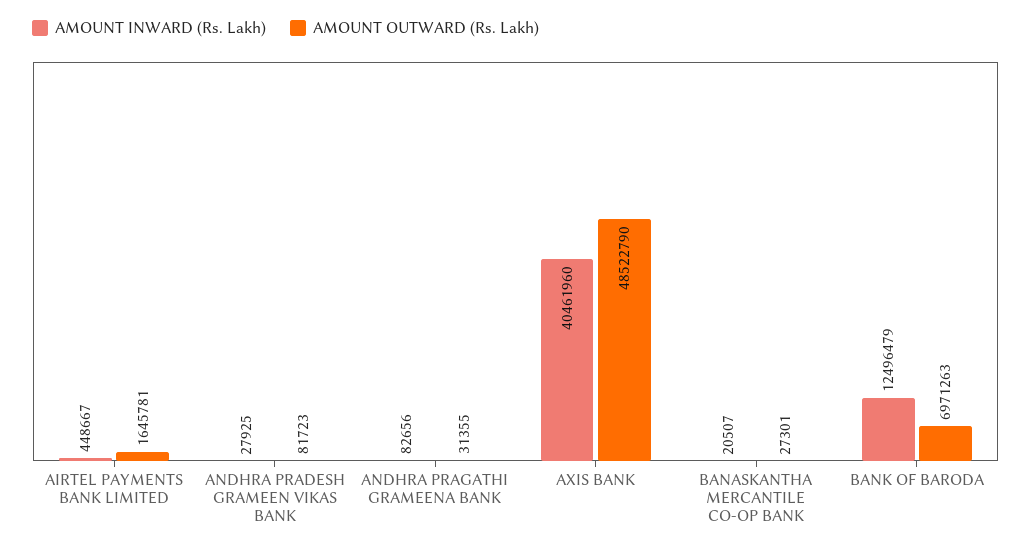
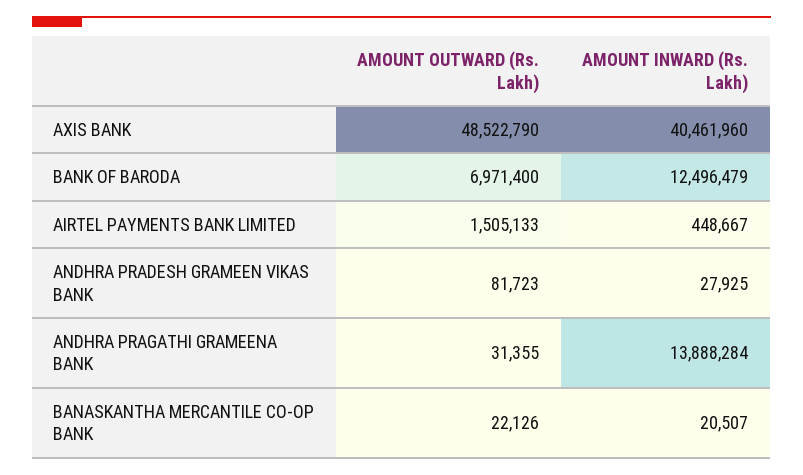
AMOUNT OUTWARD (Rs. Lakh), AIRTEL PAYMENTS BANK LIMITED: 1645781 -> 1505133
AMOUNT INWARD (Rs. Lakh), ANDHRA PRAGATHI GRAMEENA BANK: 82656 -> 13888284
AMOUNT OUTWARD (Rs. Lakh), BANASKANTHA MERCANTILE CO-OP BANK: 27301 -> 22126
AMOUNT OUTWARD (Rs. Lakh), BANK OF BARODA: 6971263 -> 6971400

